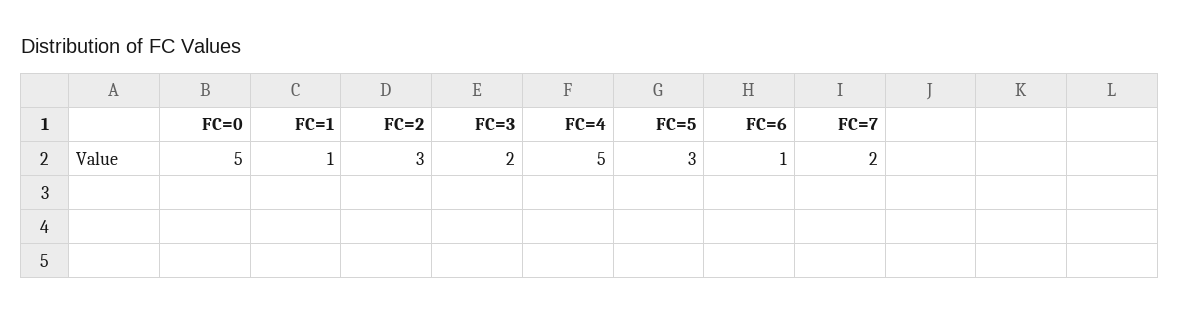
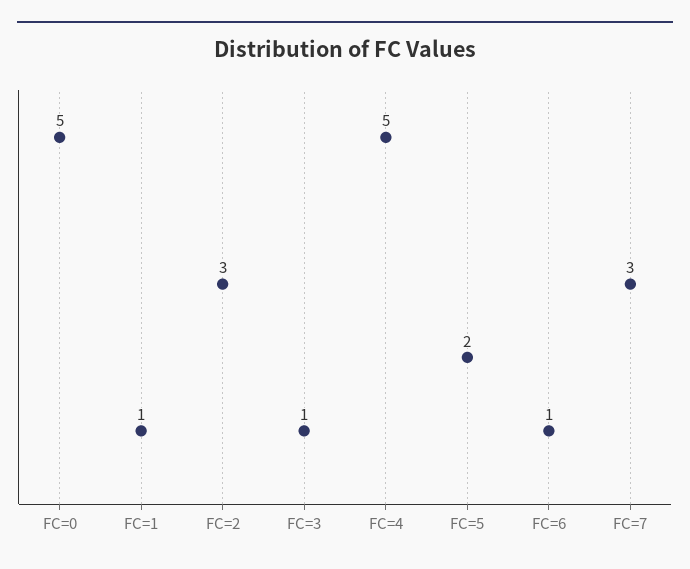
FC=3: 2 -> 1
FC=5: 3 -> 2
FC=7: 2 -> 3

